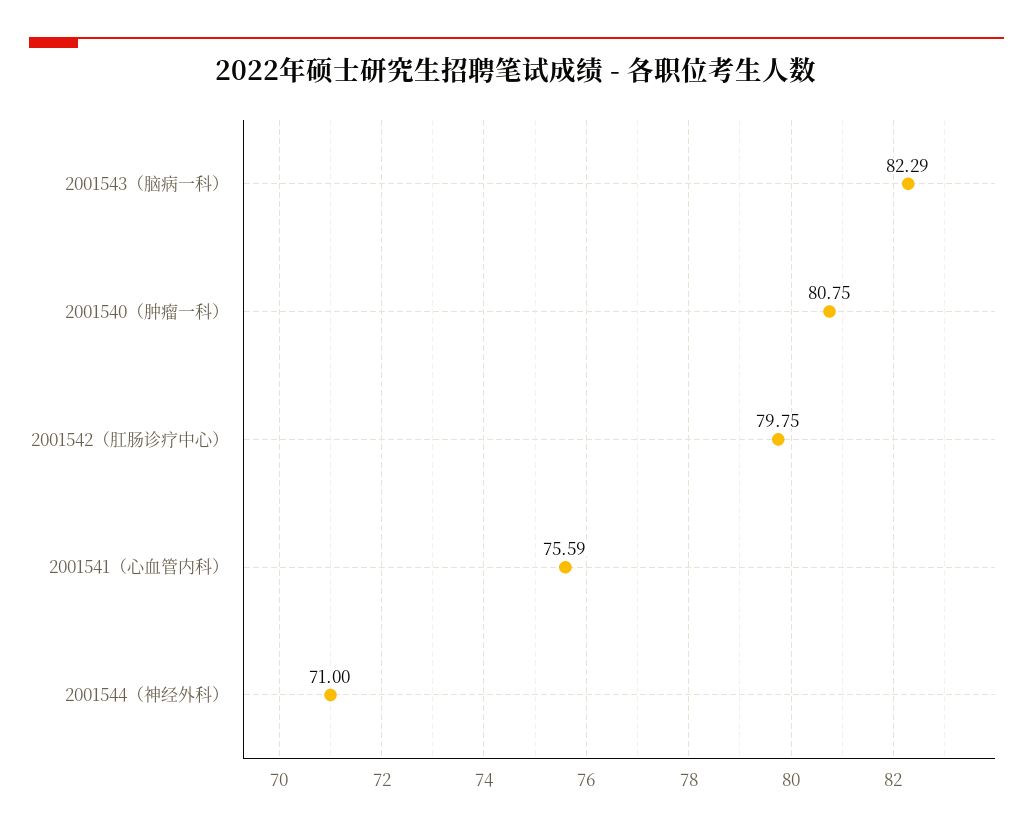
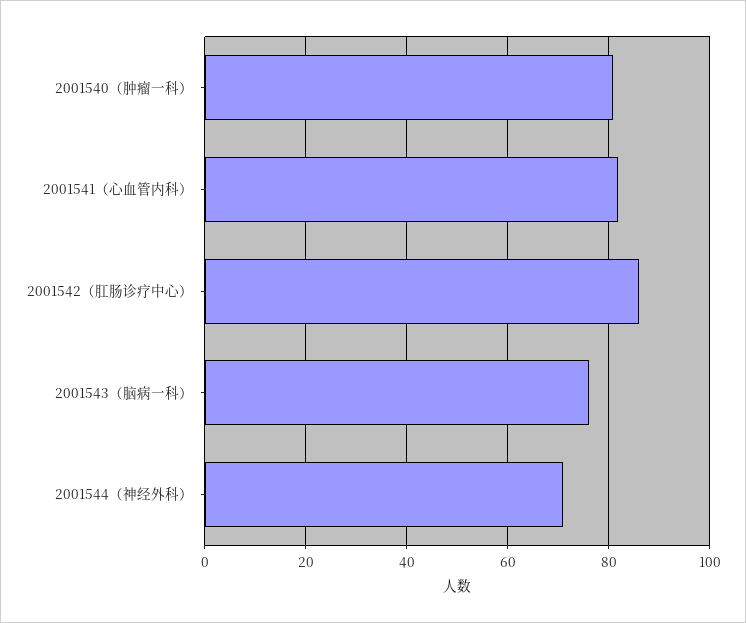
2001543（脑病一科）: 82.29 -> 76
2001542（肛肠诊疗中心）: 79.75 -> 86
2001541（心血管内科）: 75.59 -> 82

